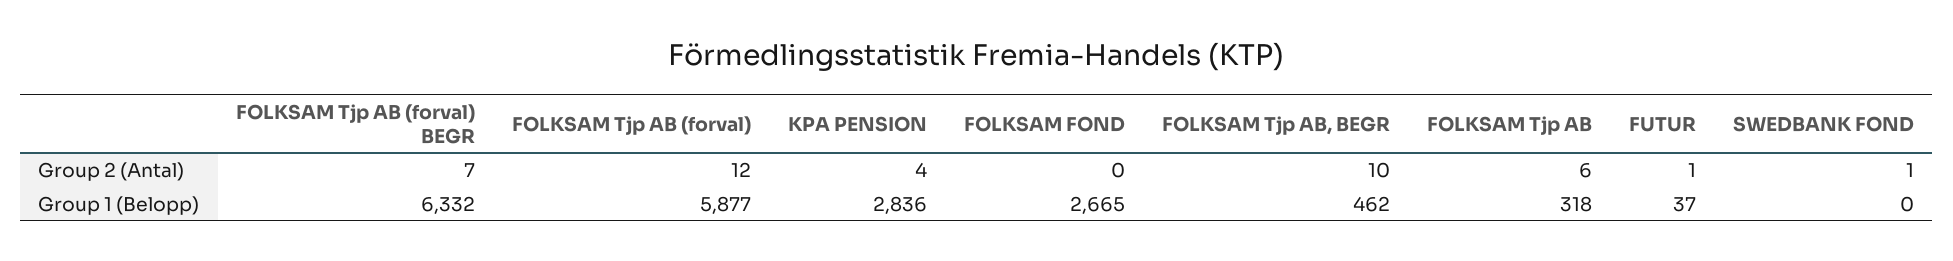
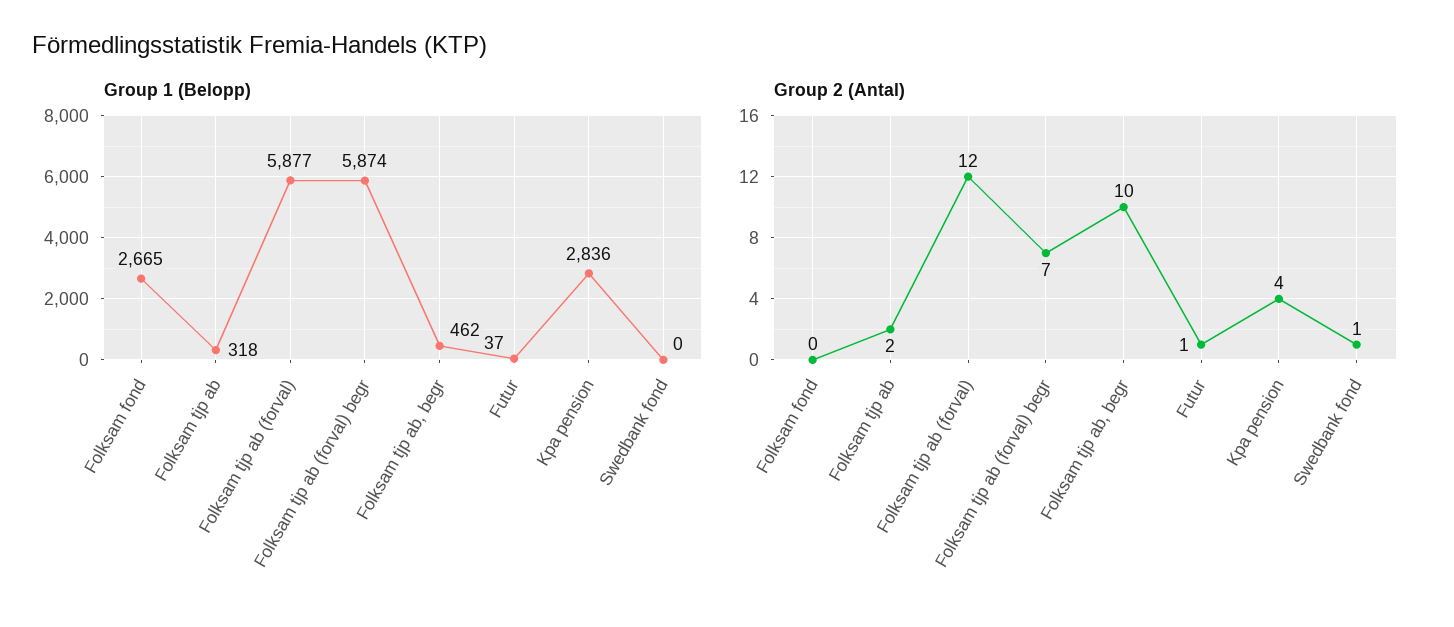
Group 2 (Antal), FOLKSAM Tjp AB: 6 -> 2
Group 1 (Belopp), FOLKSAM Tjp AB (forval) BEGR: 6332 -> 5874

